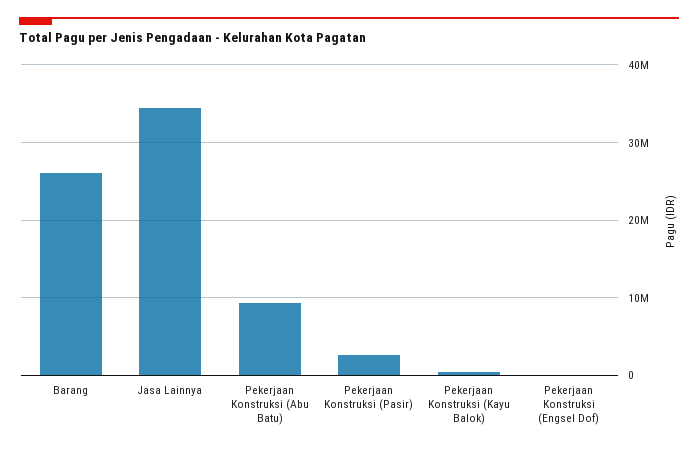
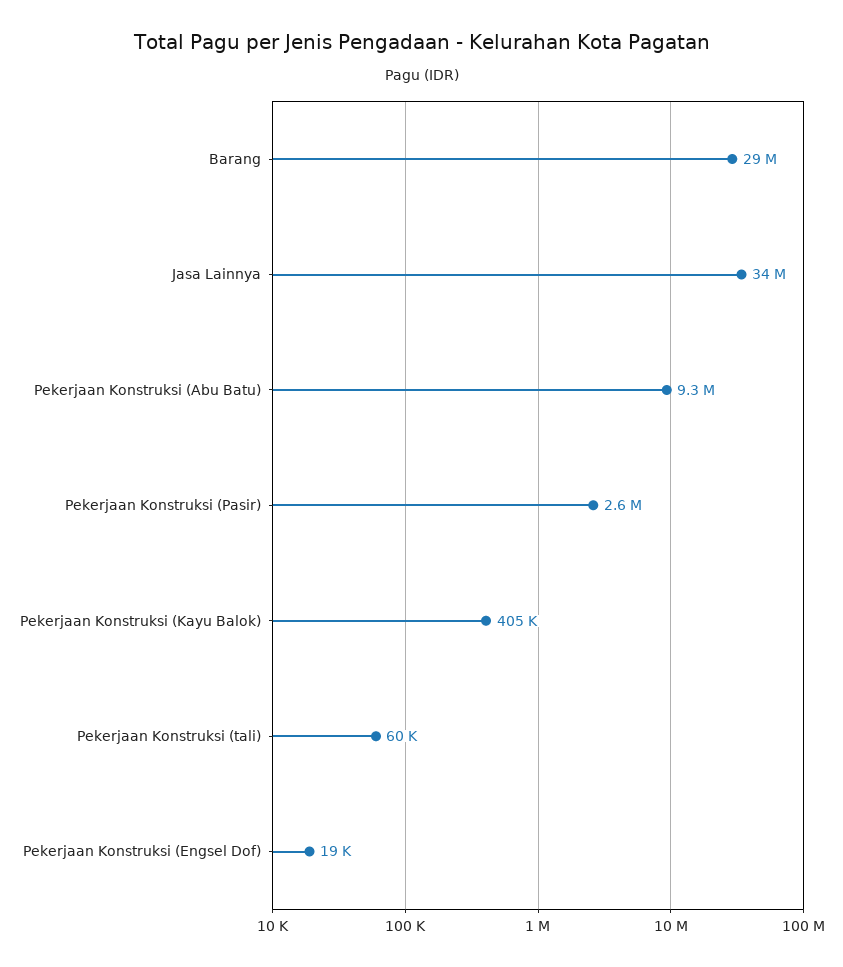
Barang: 26000000 -> 29000000
Pekerjaan Konstruksi (tali): none -> 60000

